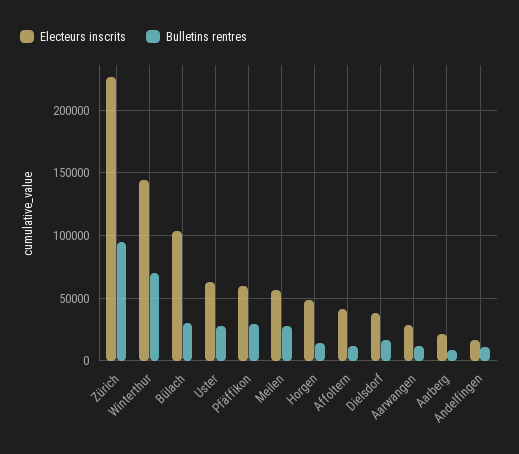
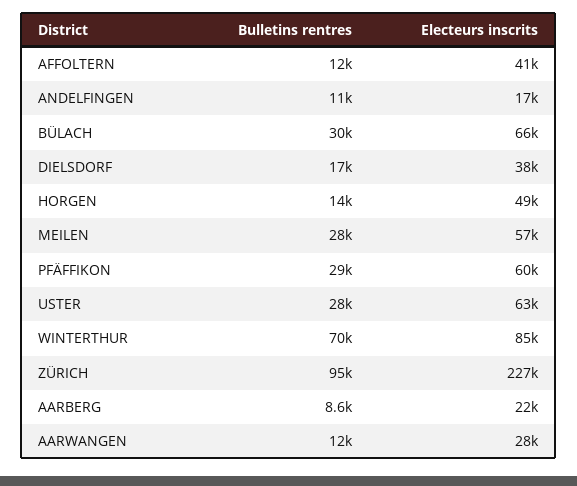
Electeurs inscrits, Winterthur: 145000 -> 85000
Electeurs inscrits, Bülach: 105000 -> 66000

